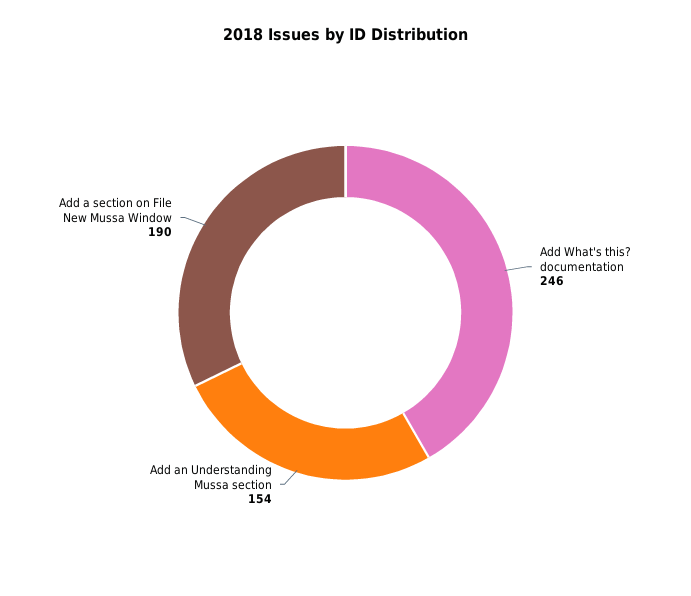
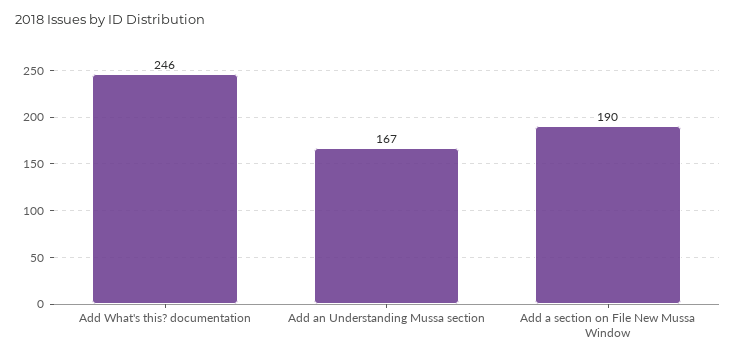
Add an Understanding Mussa section: 154 -> 167

